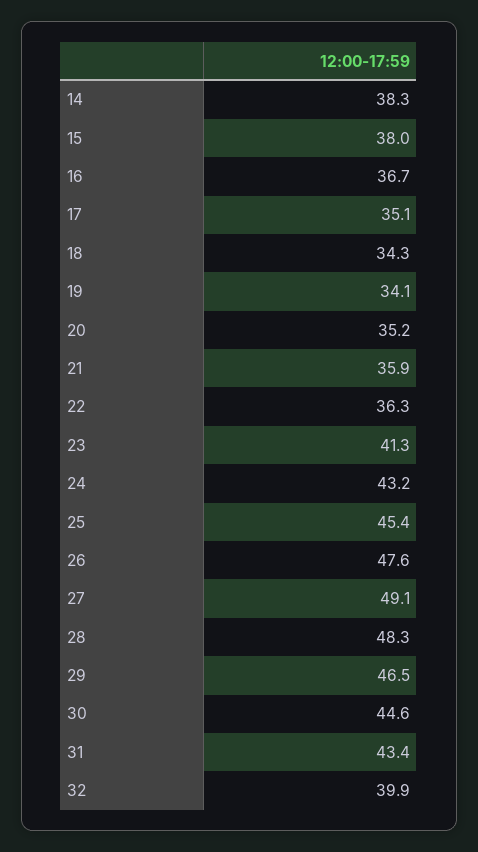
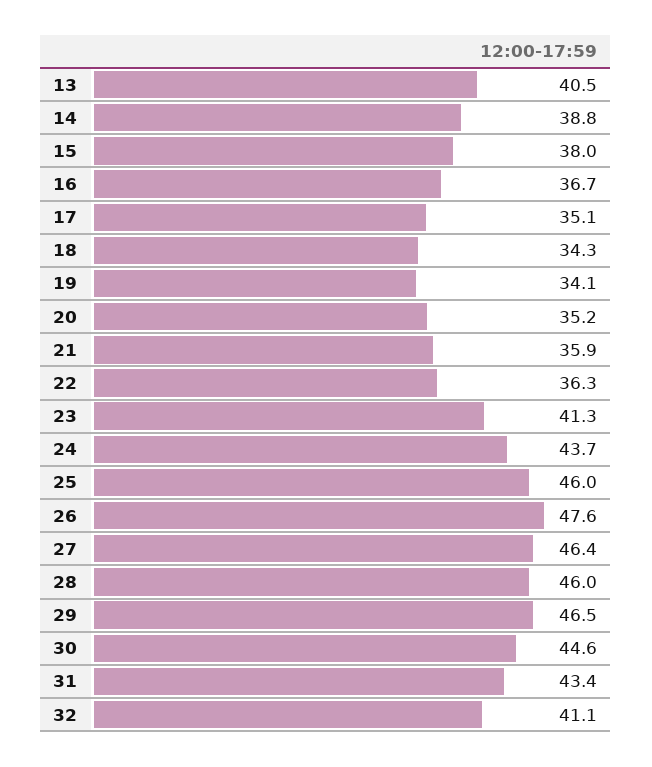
14: 38.3 -> 38.8
24: 43.2 -> 43.7
25: 45.4 -> 46
27: 49.1 -> 46.4
28: 48.3 -> 46
32: 39.9 -> 41.1
13: none -> 40.5

